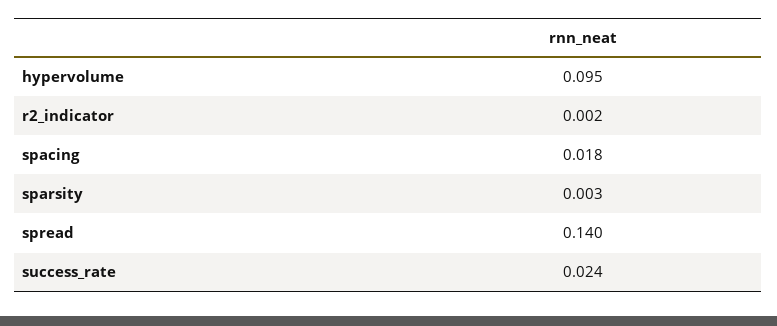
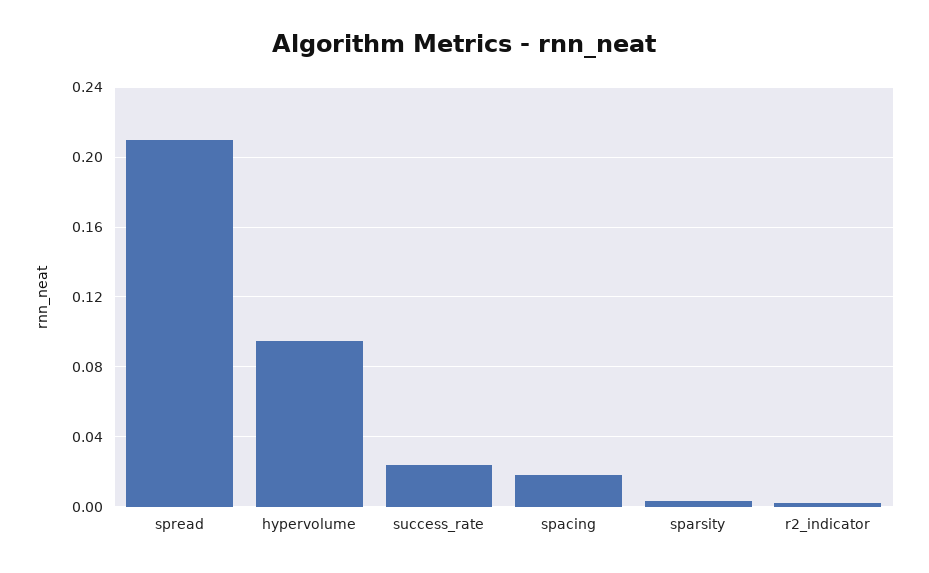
spread: 0.14 -> 0.21

